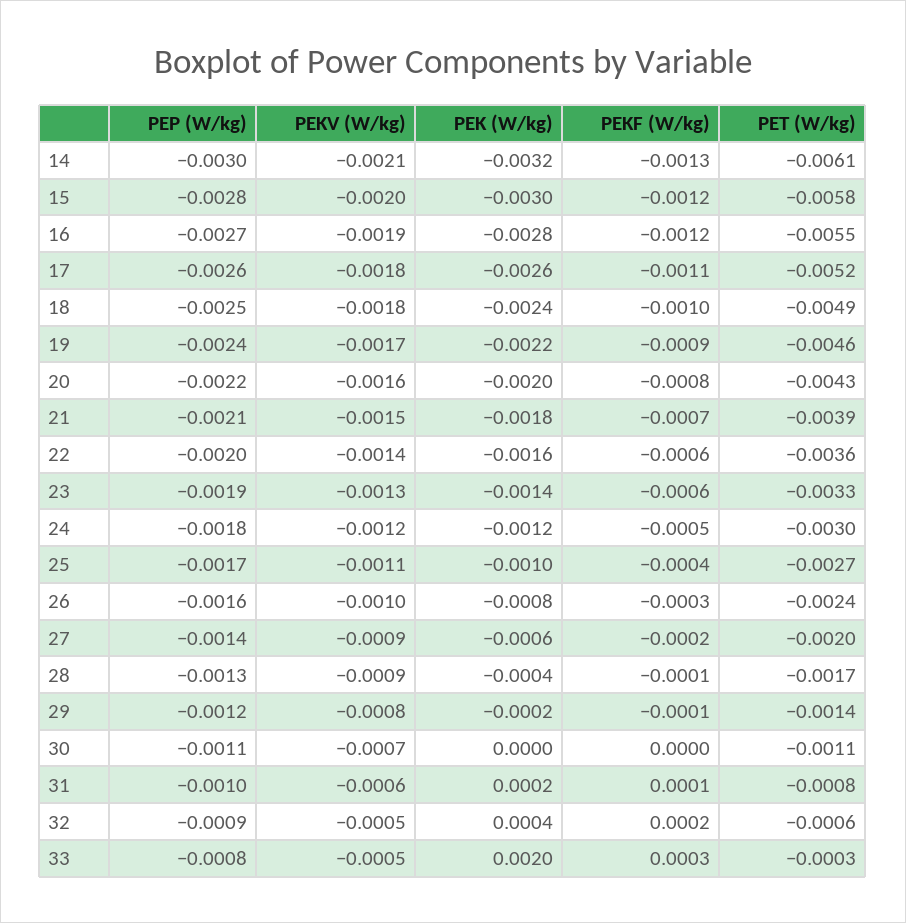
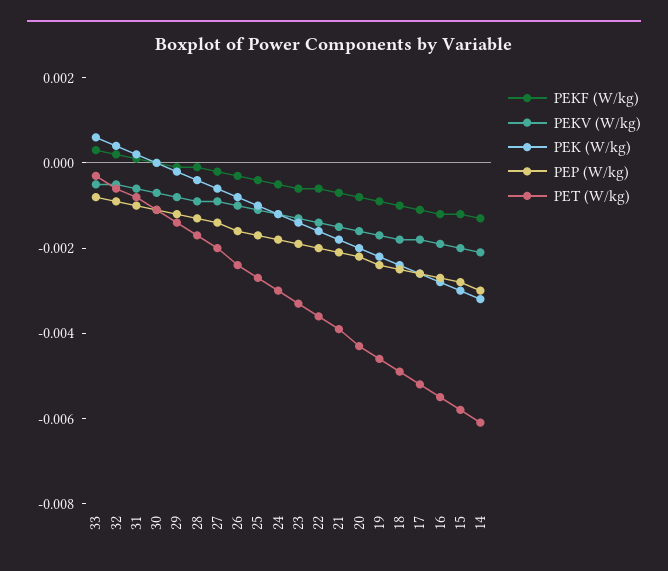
PEK (W/kg), 33: 0.002 -> 0.0005

